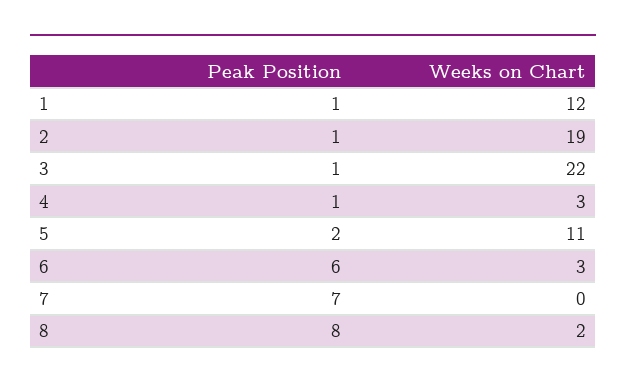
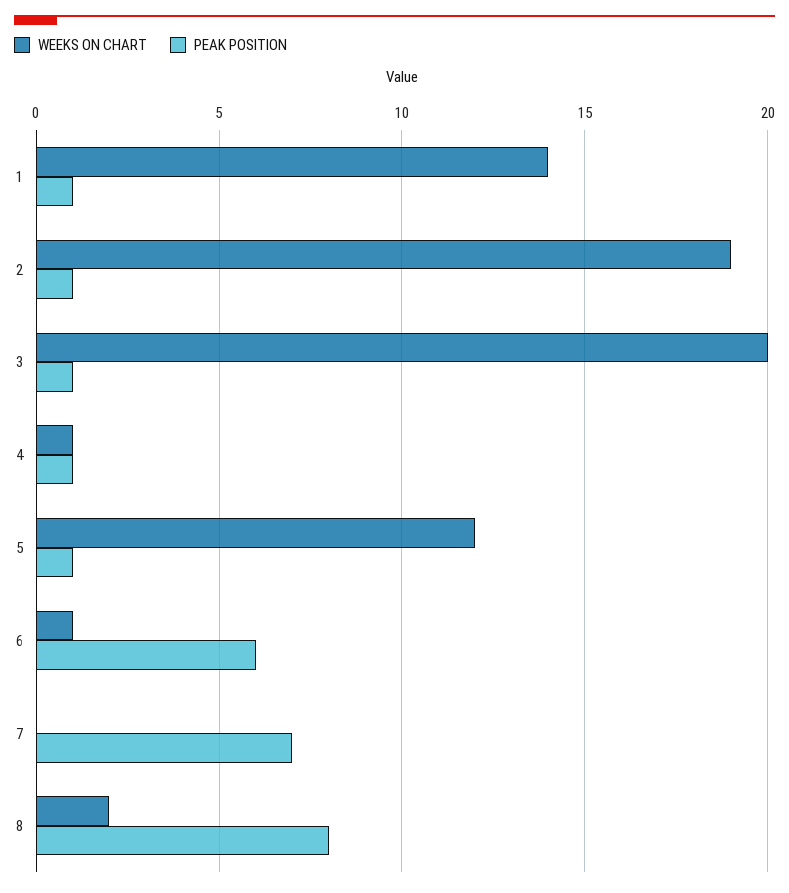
Weeks on Chart, 1: 12 -> 14
Weeks on Chart, 3: 22 -> 20
Weeks on Chart, 4: 3 -> 1
Peak Position, 5: 2 -> 1
Weeks on Chart, 5: 11 -> 12
Weeks on Chart, 6: 3 -> 1

